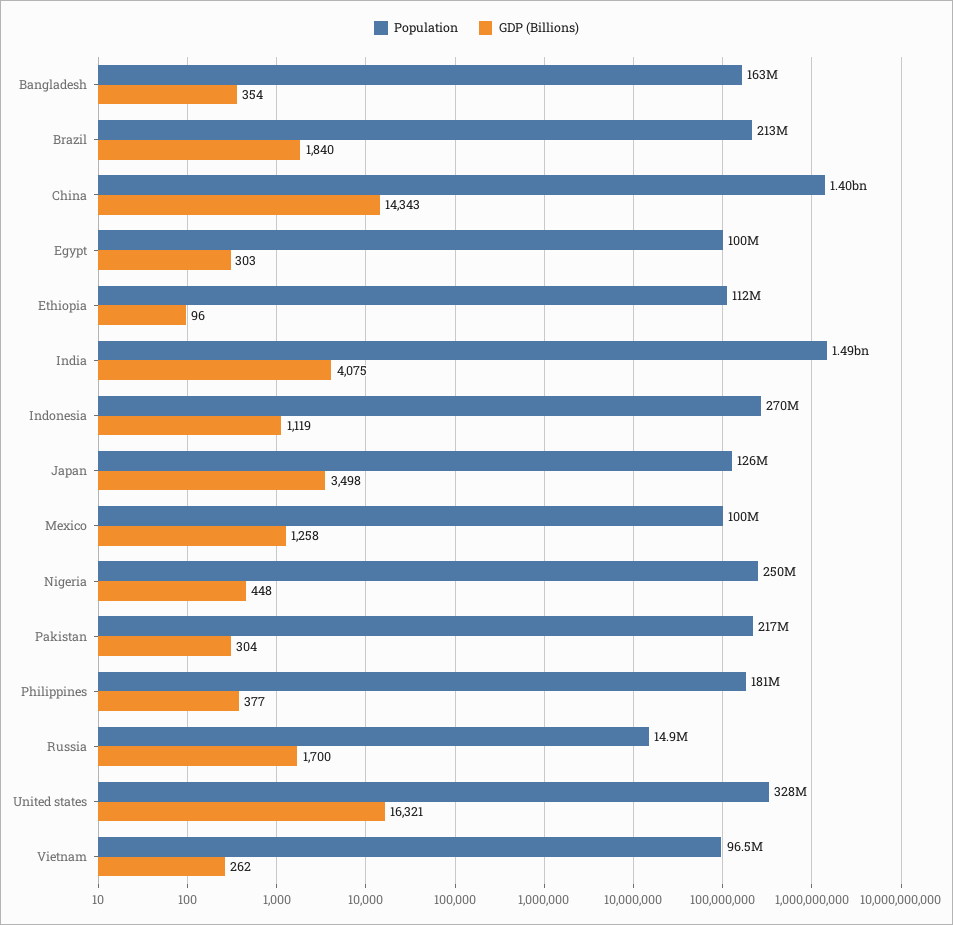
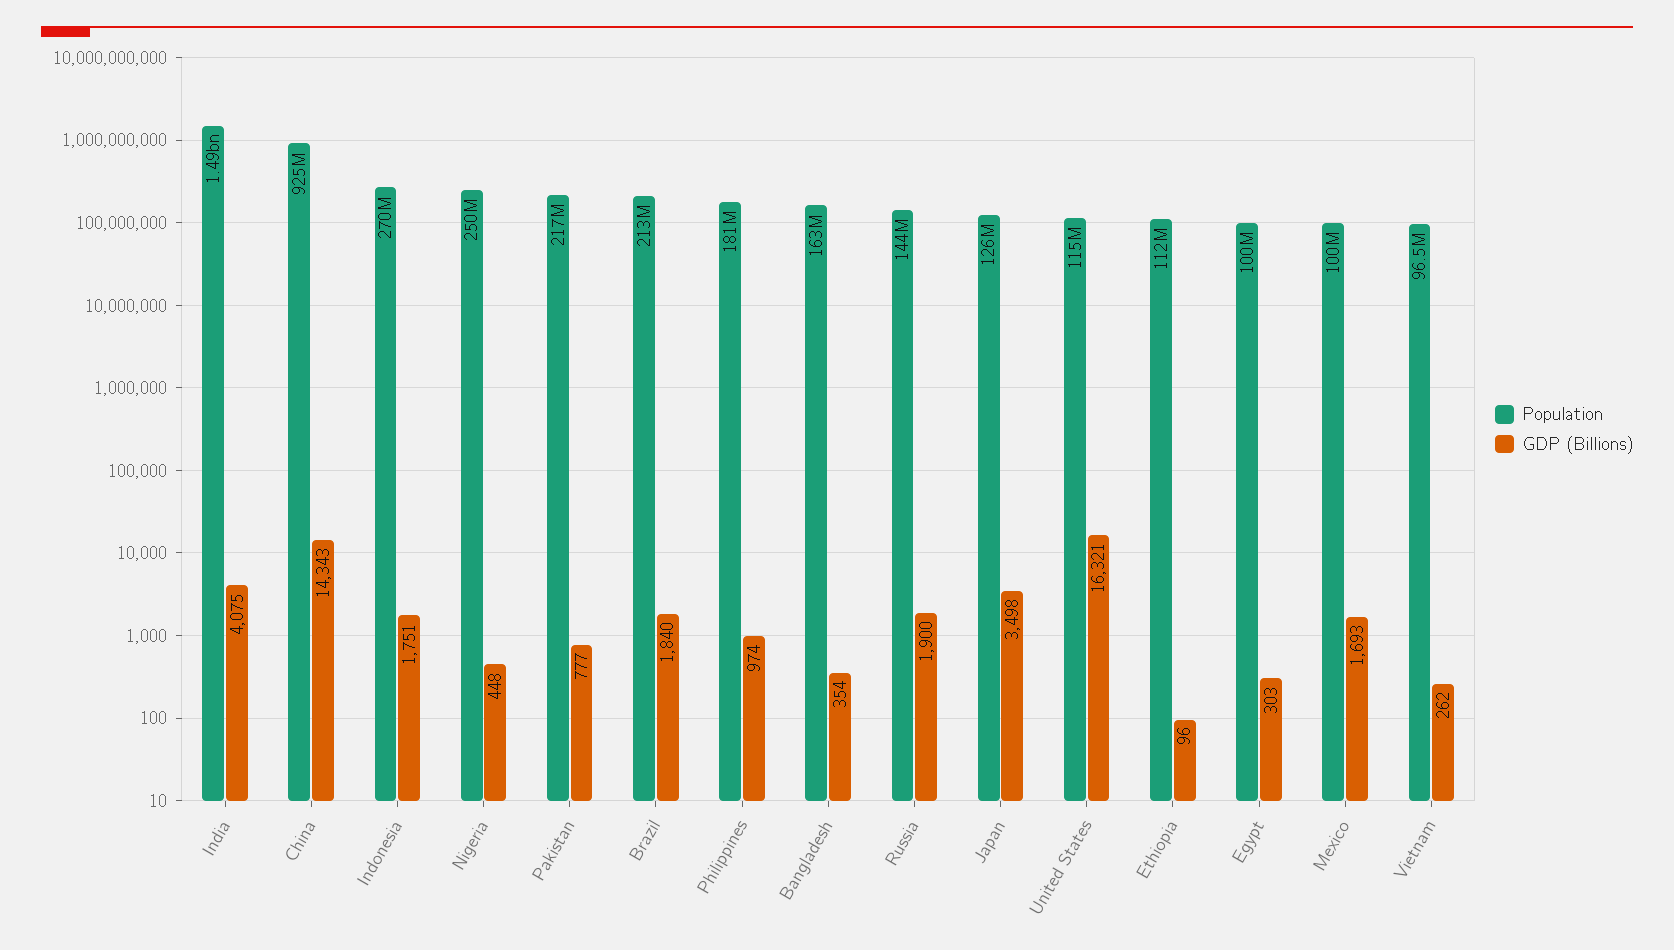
Population, China: 1400000000 -> 925000000
GDP (Billions), Indonesia: 1119 -> 1751
GDP (Billions), Mexico: 1258 -> 1693
GDP (Billions), Pakistan: 304 -> 777
GDP (Billions), Philippines: 377 -> 974
Population, Russia: 14900000 -> 144000000
GDP (Billions), Russia: 1700 -> 1900
Population, United states: 328000000 -> 115000000

